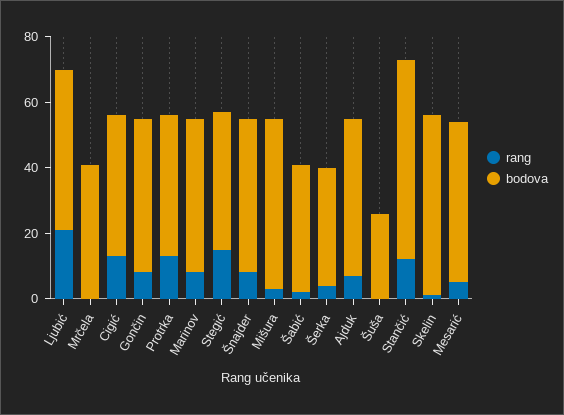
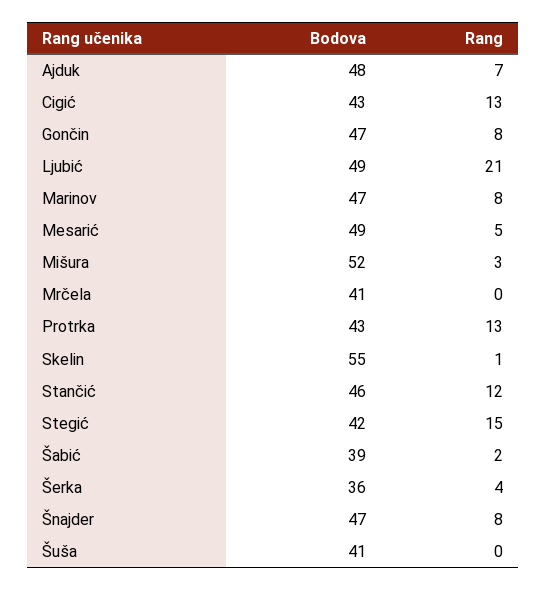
bodova, Šuša: 25 -> 41
bodova, Stančić: 60 -> 46

